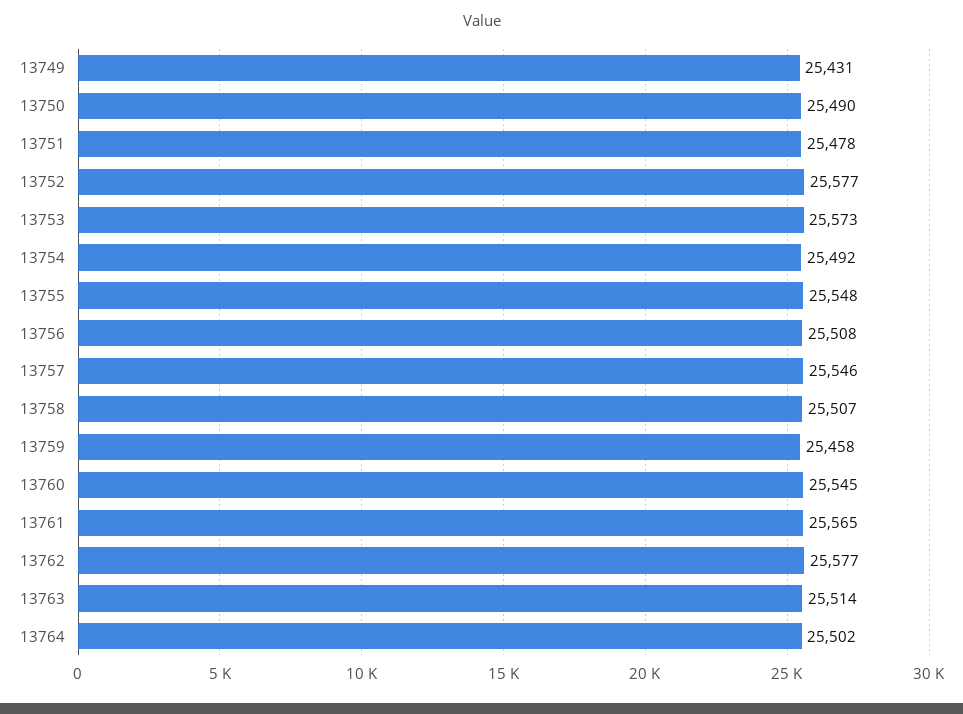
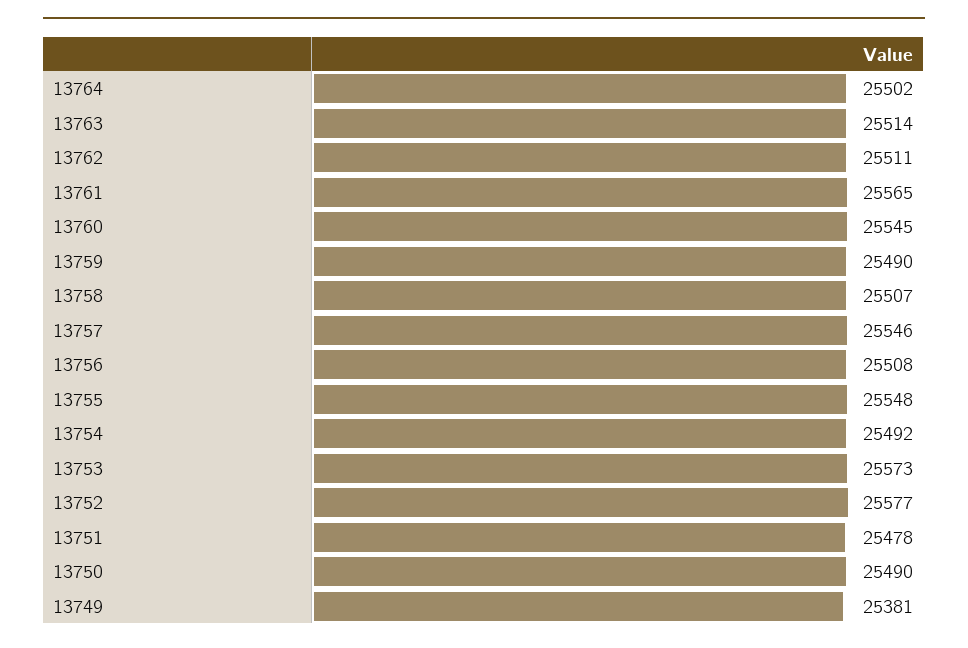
13749: 25431 -> 25381
13759: 25458 -> 25490
13762: 25577 -> 25511

